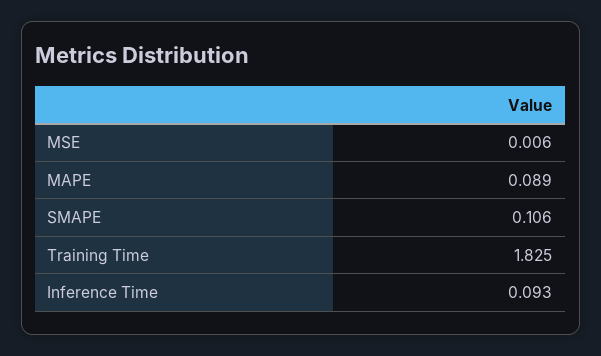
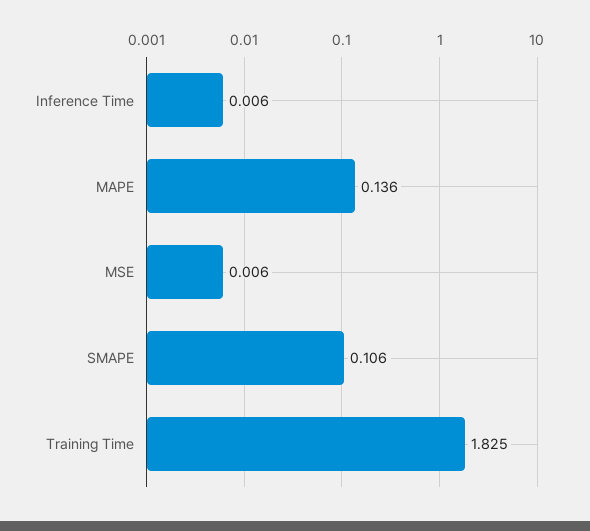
MAPE: 0.089 -> 0.136
Inference Time: 0.093 -> 0.006

